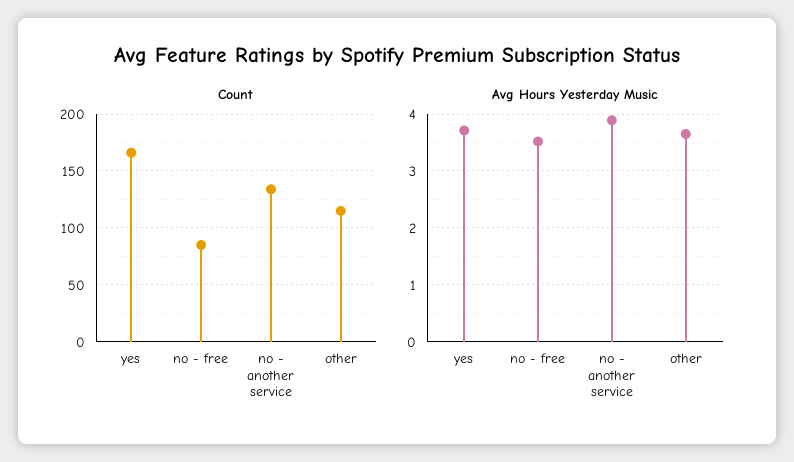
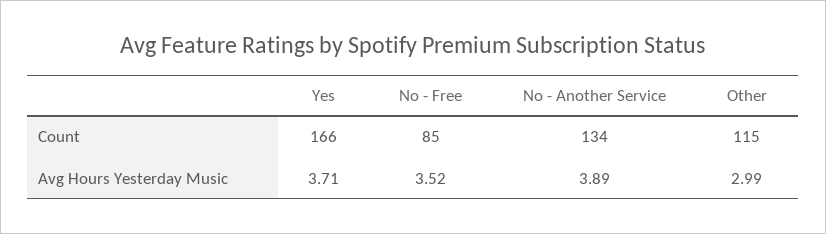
Avg Hours Yesterday Music, other: 3.6 -> 2.99

